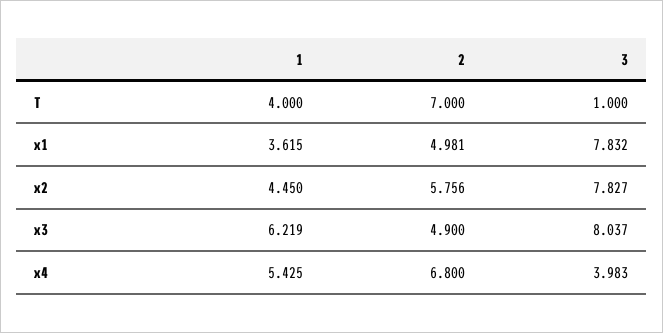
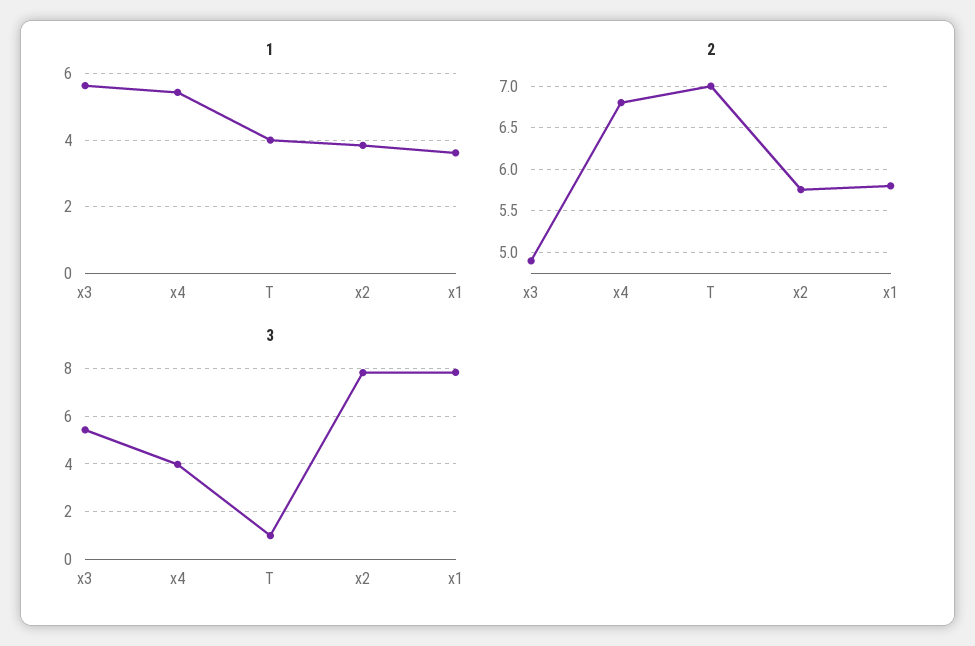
2, x1: 4.981 -> 5.8
1, x2: 4.45 -> 3.8
1, x3: 6.219 -> 5.6
3, x3: 8.037 -> 5.5

